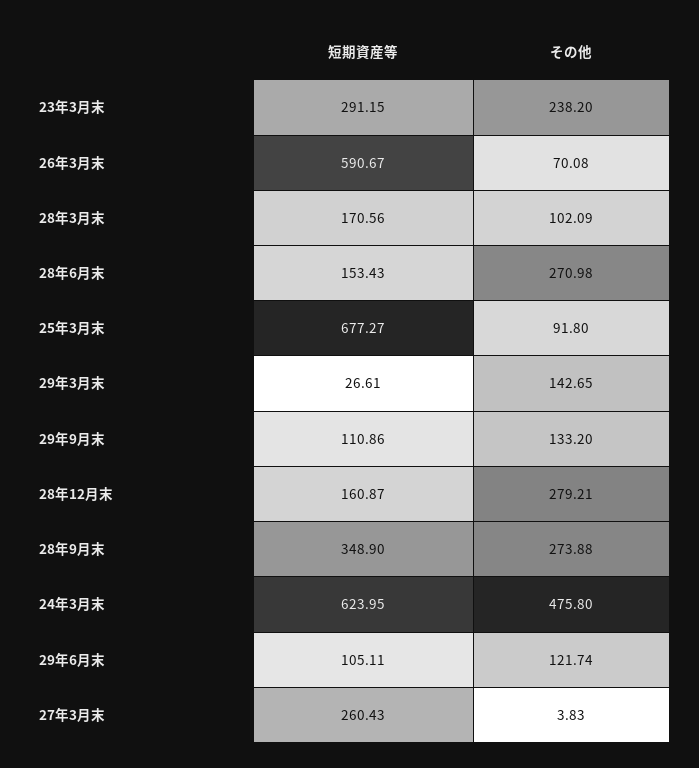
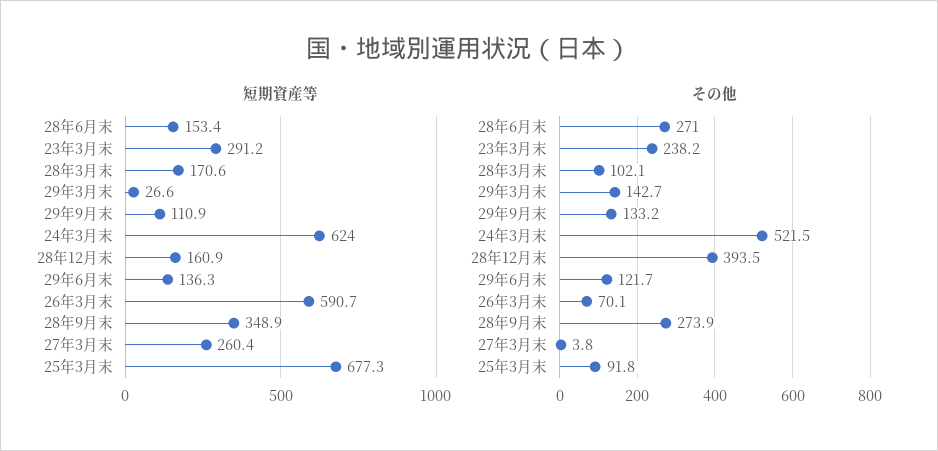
その他, 28年12月末: 279.21 -> 393.5
その他, 24年3月末: 475.8 -> 521.5
短期資産等, 29年6月末: 105.11 -> 136.3

